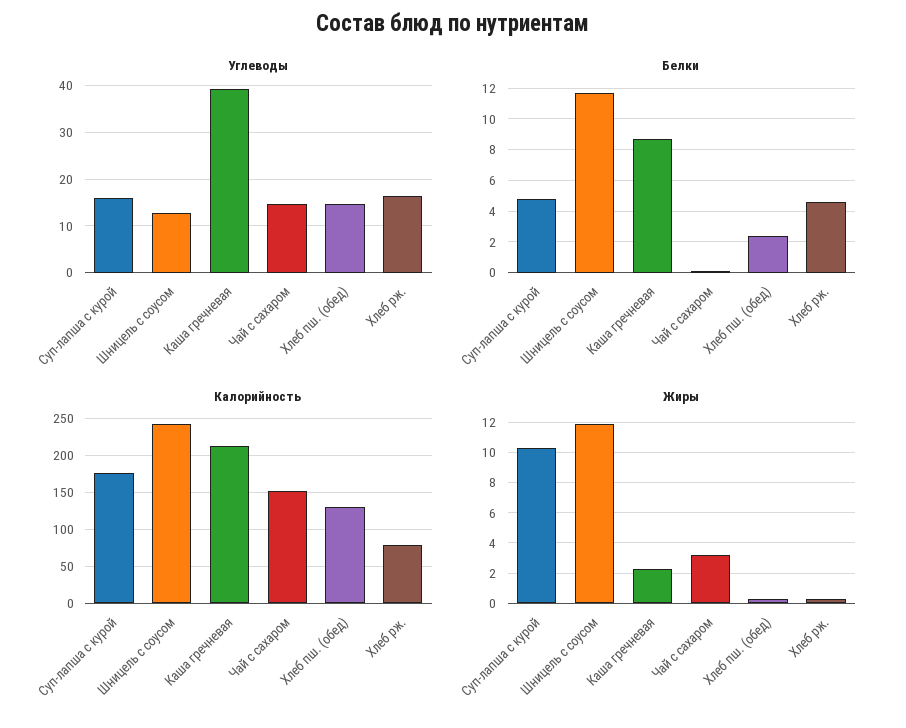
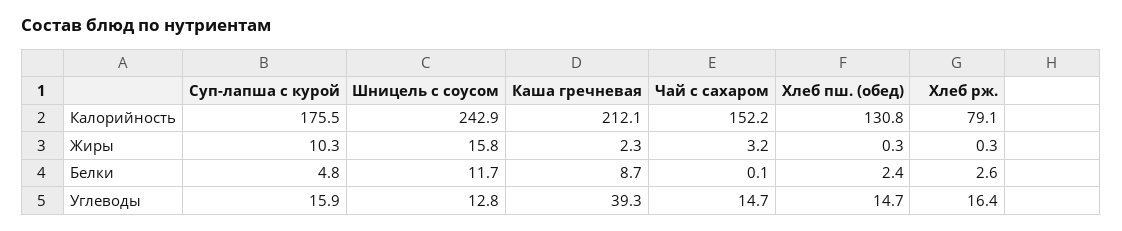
Белки, Хлеб рж.: 4.5 -> 2.6
Жиры, Шницель с соусом: 12 -> 15.8

